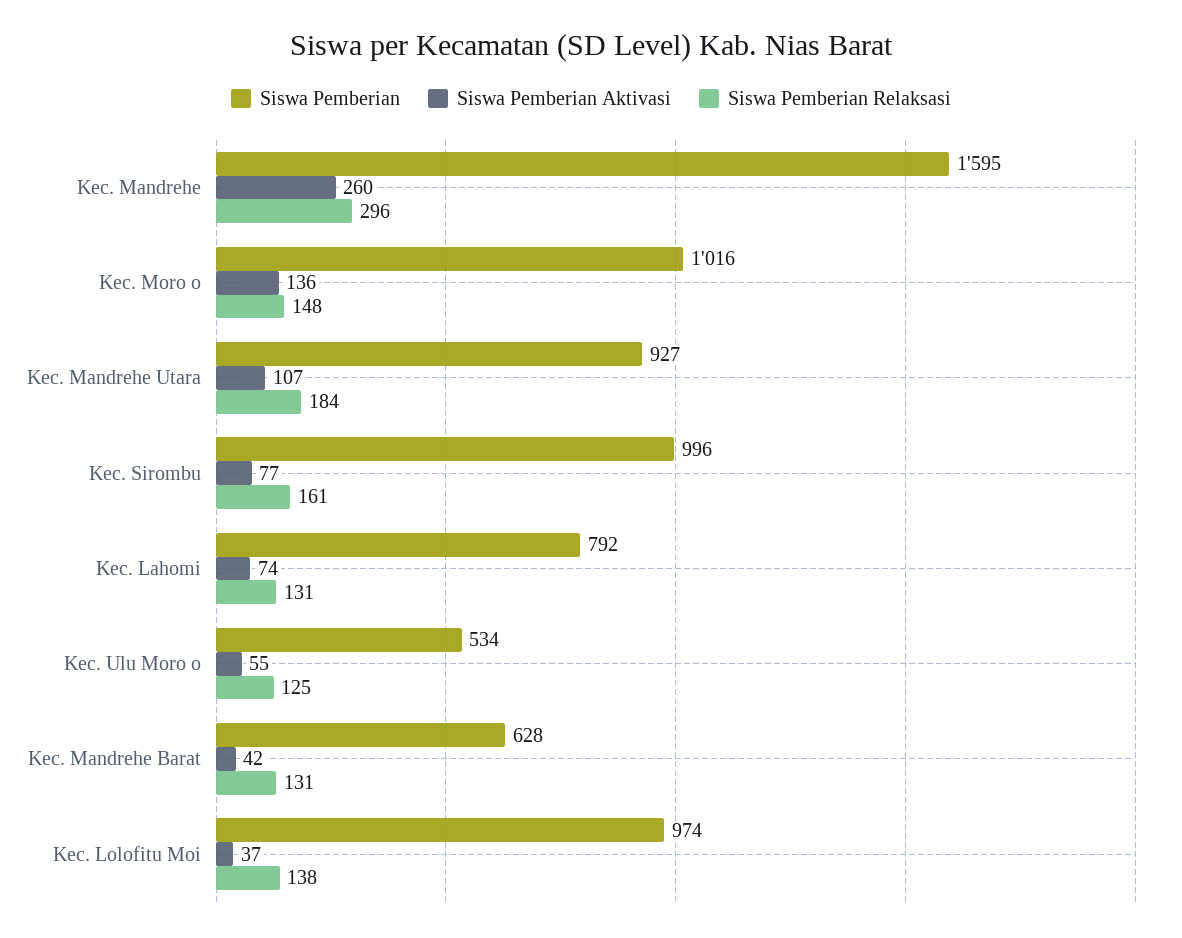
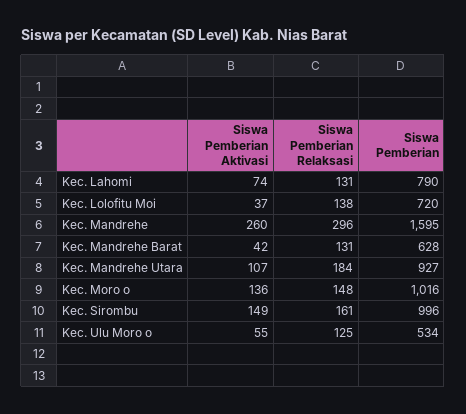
Siswa Pemberian Aktivasi, Kec. Sirombu: 77 -> 149
Siswa Pemberian, Kec. Lahomi: 792 -> 790
Siswa Pemberian, Kec. Lolofitu Moi: 974 -> 720

